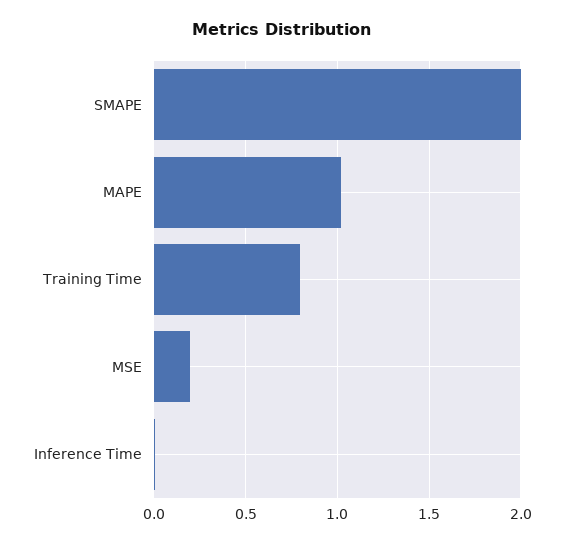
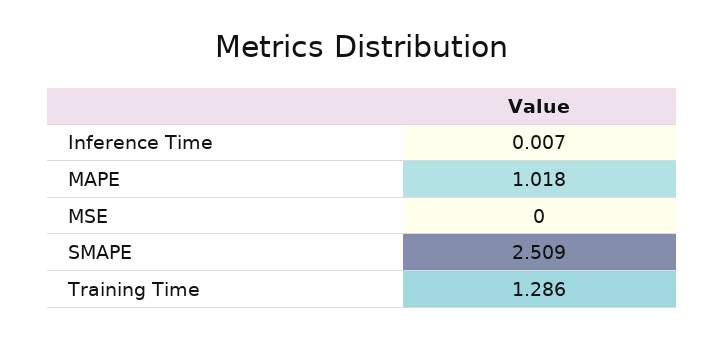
SMAPE: 2 -> 2.509
Training Time: 0.8 -> 1.286
MSE: 0.2 -> 0

